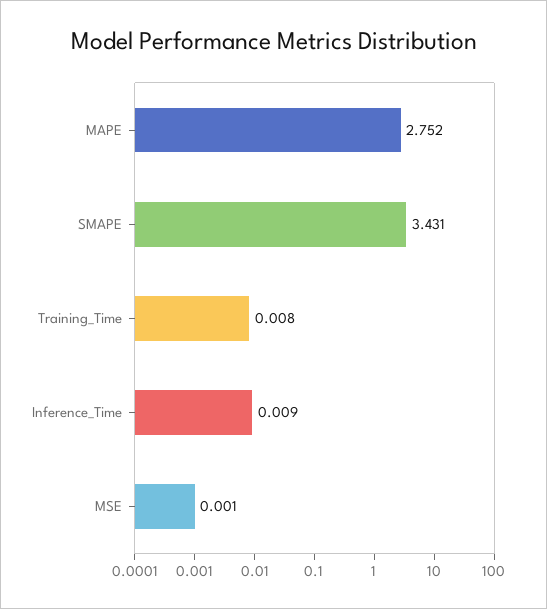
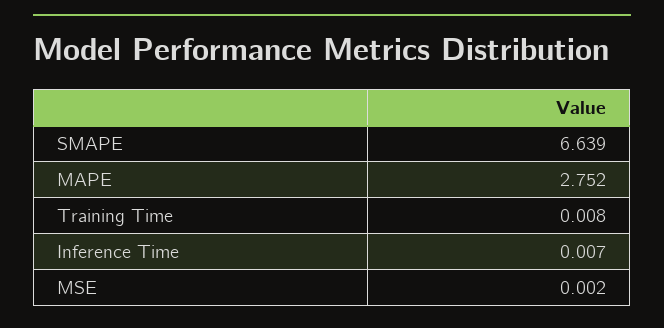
SMAPE: 3.431 -> 6.639
Inference_Time: 0.009 -> 0.007
MSE: 0.001 -> 0.002

